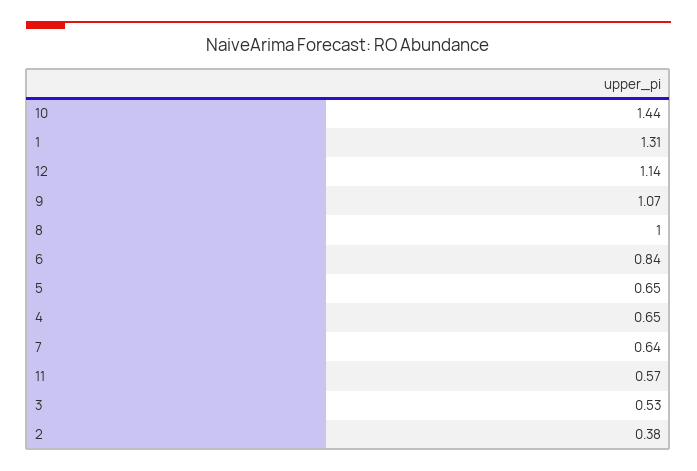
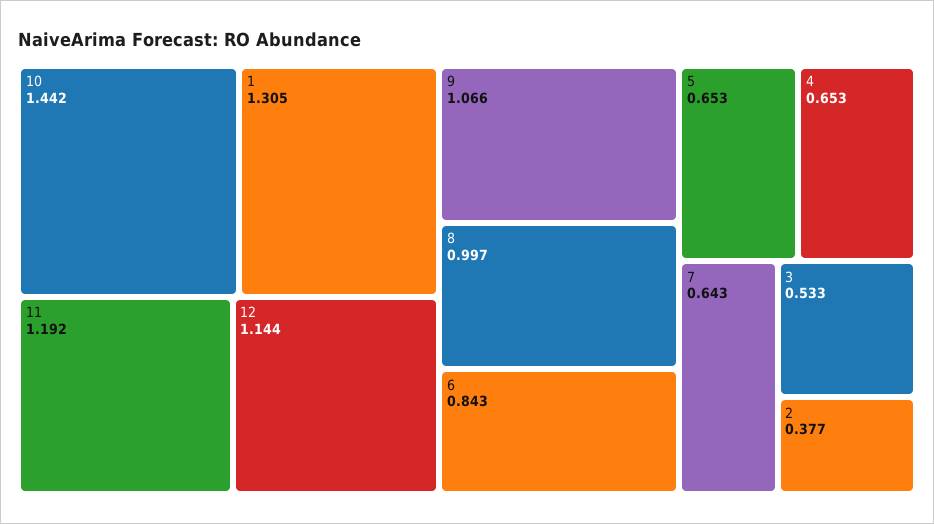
11: 0.57 -> 1.192

